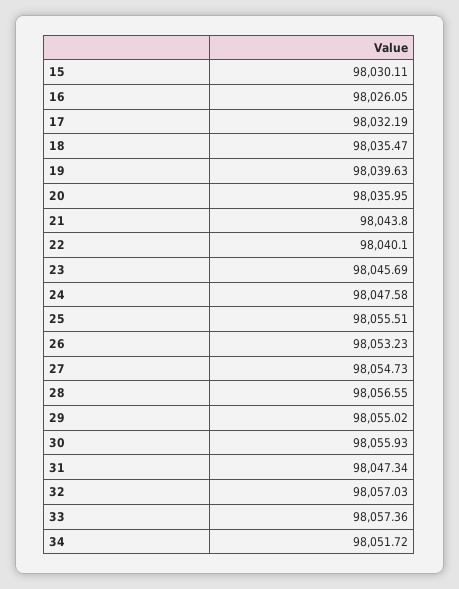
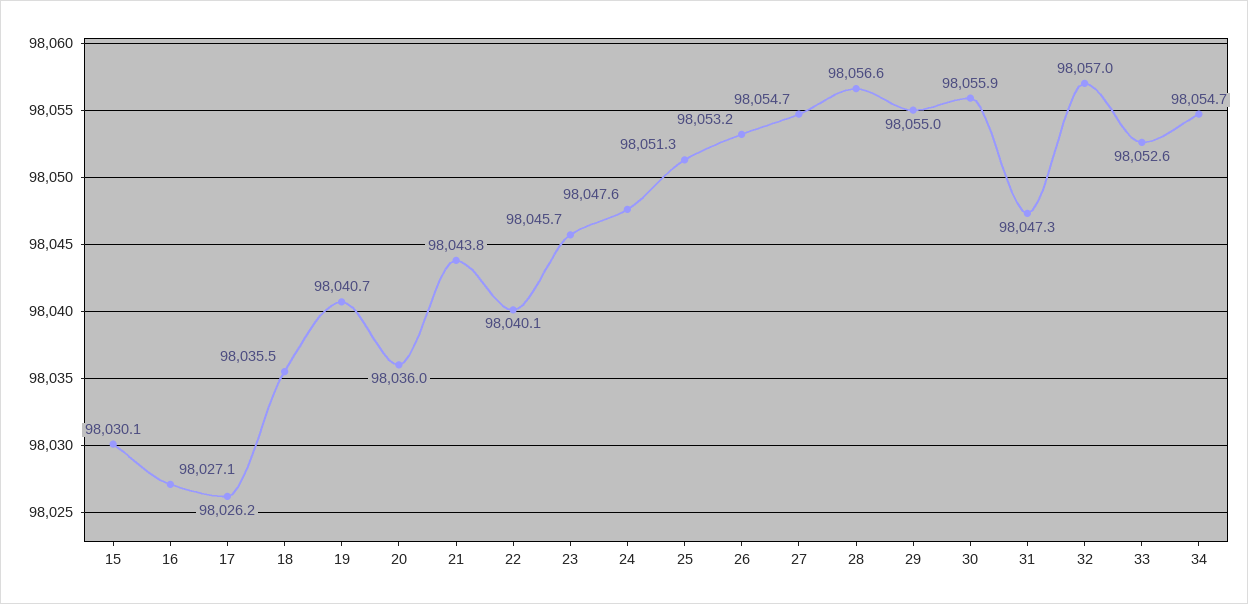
16: 98026.05 -> 98027.1
17: 98032.19 -> 98026.2
19: 98039.63 -> 98040.7
25: 98055.51 -> 98051.3
33: 98057.36 -> 98052.6
34: 98051.72 -> 98054.7

